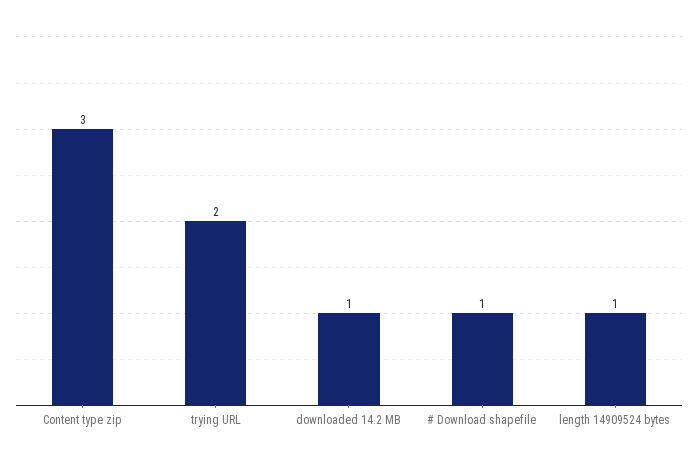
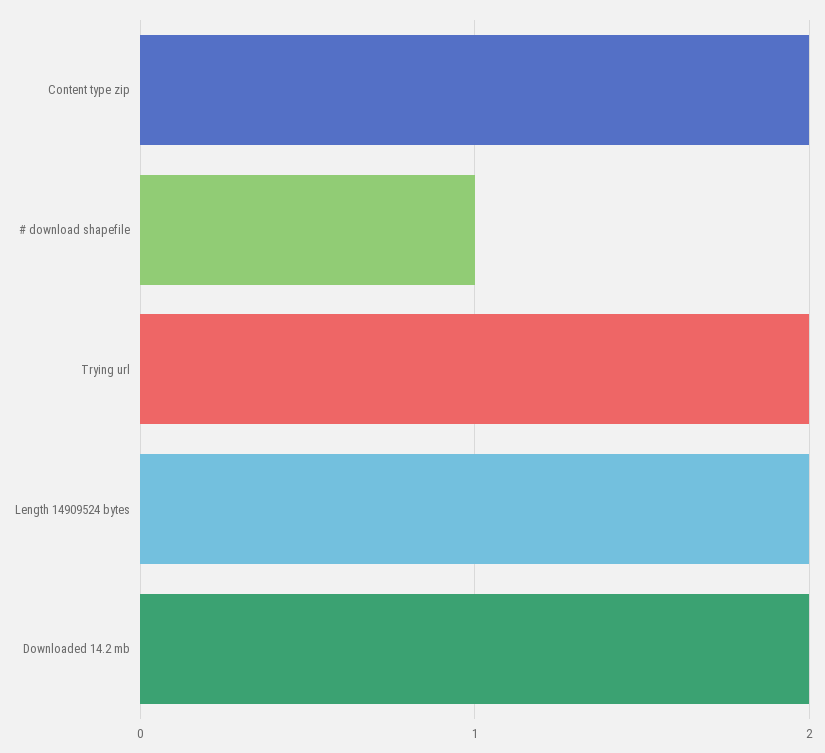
Content type zip: 3 -> 2
downloaded 14.2 MB: 1 -> 2
length 14909524 bytes: 1 -> 2

